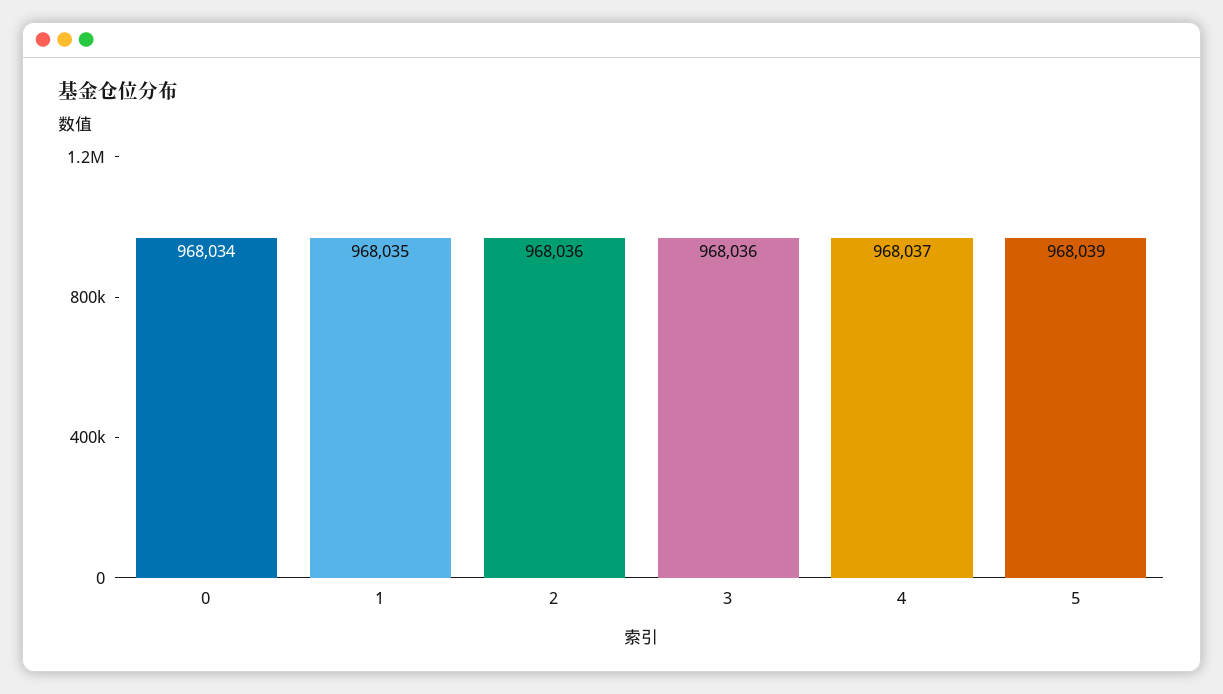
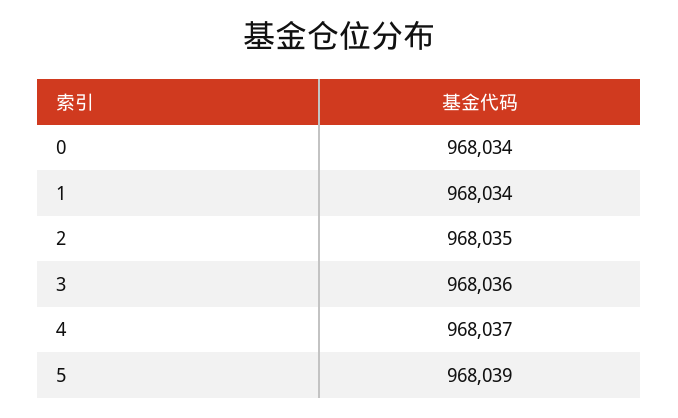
1: 968035 -> 968034
2: 968036 -> 968035

